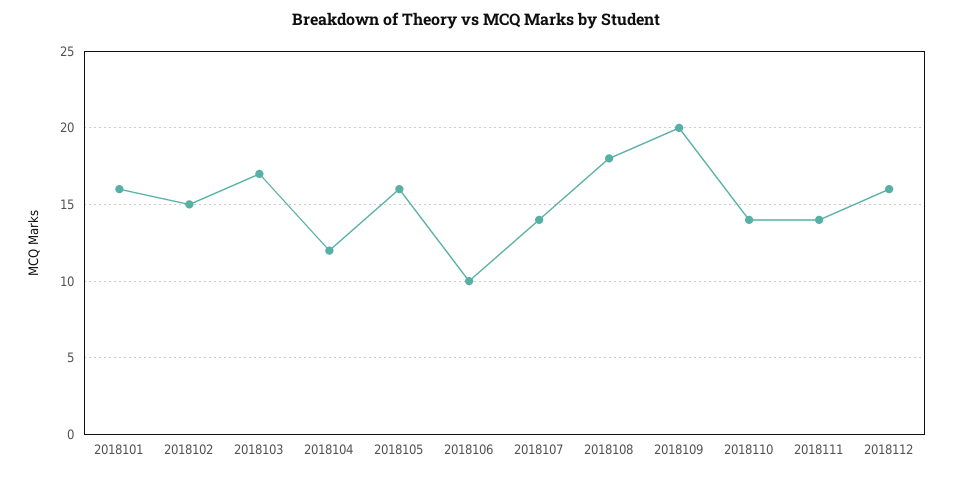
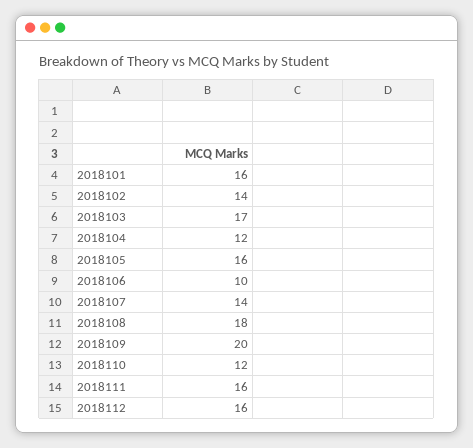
2018102: 15 -> 14
2018110: 14 -> 12
2018111: 14 -> 16

